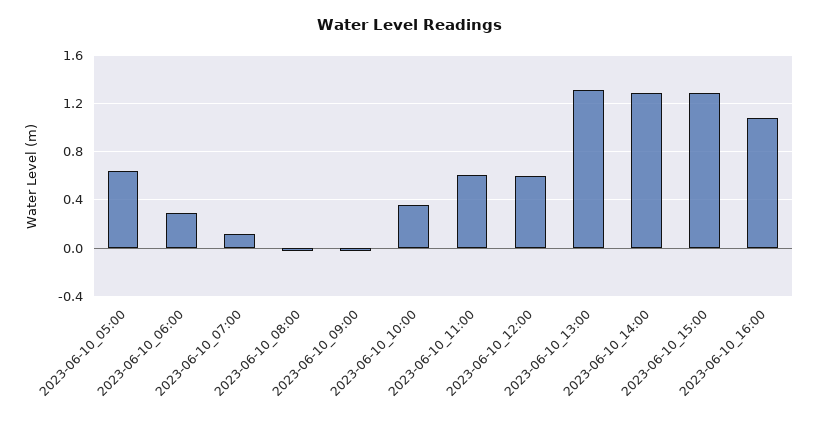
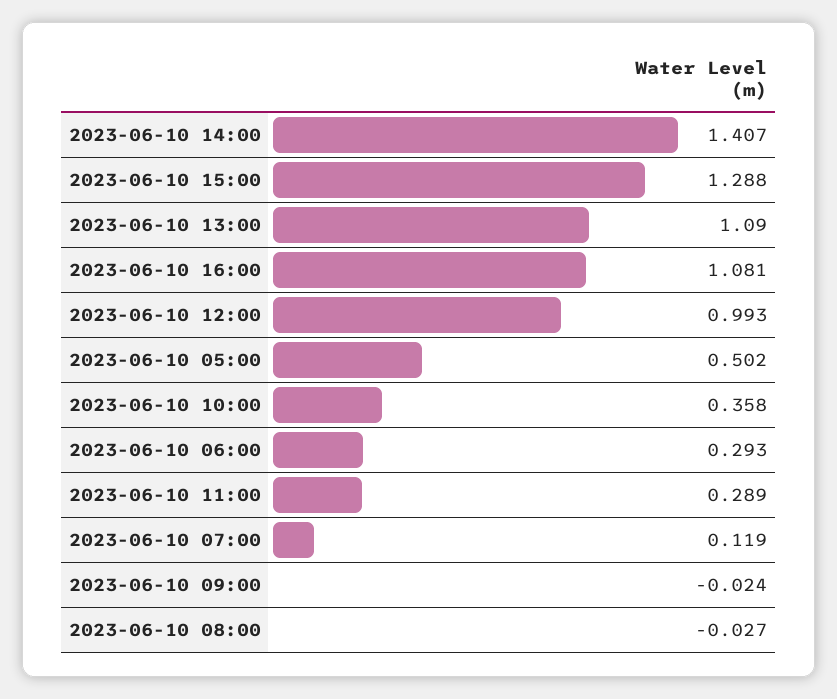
2023-06-10_05:00: 0.65 -> 0.502
2023-06-10_11:00: 0.6 -> 0.289
2023-06-10_12:00: 0.6 -> 0.993
2023-06-10_13:00: 1.3 -> 1.09
2023-06-10_14:00: 1.3 -> 1.407

